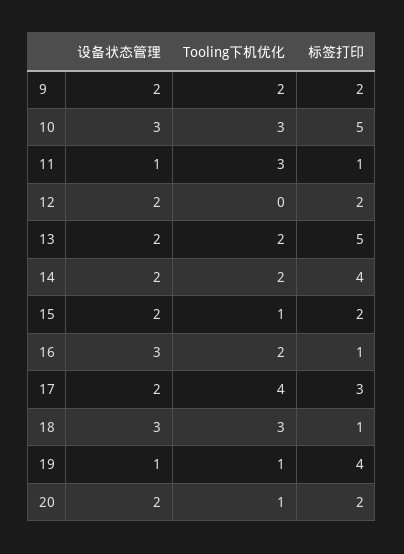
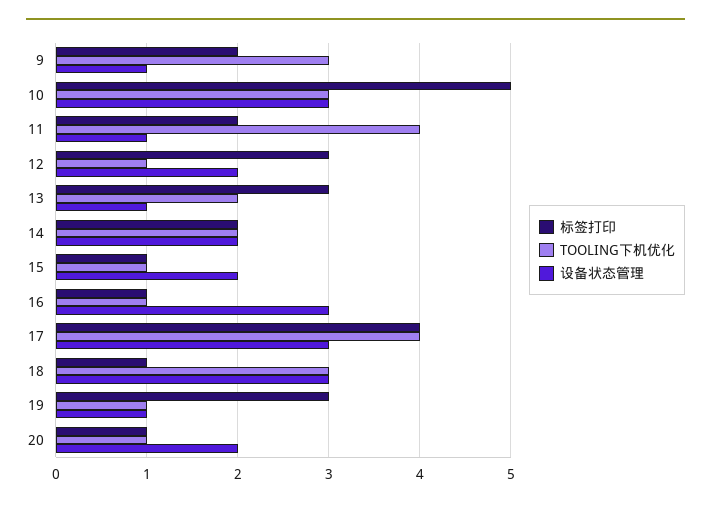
设备状态管理, 9: 2 -> 1
Tooling下机优化, 9: 2 -> 3
Tooling下机优化, 11: 3 -> 4
标签打印, 11: 1 -> 2
Tooling下机优化, 12: 0 -> 1
标签打印, 12: 2 -> 3
设备状态管理, 13: 2 -> 1
标签打印, 13: 5 -> 3
标签打印, 14: 4 -> 2
标签打印, 15: 2 -> 1
Tooling下机优化, 16: 2 -> 1
设备状态管理, 17: 2 -> 3
标签打印, 17: 3 -> 4
标签打印, 19: 4 -> 3
标签打印, 20: 2 -> 1

